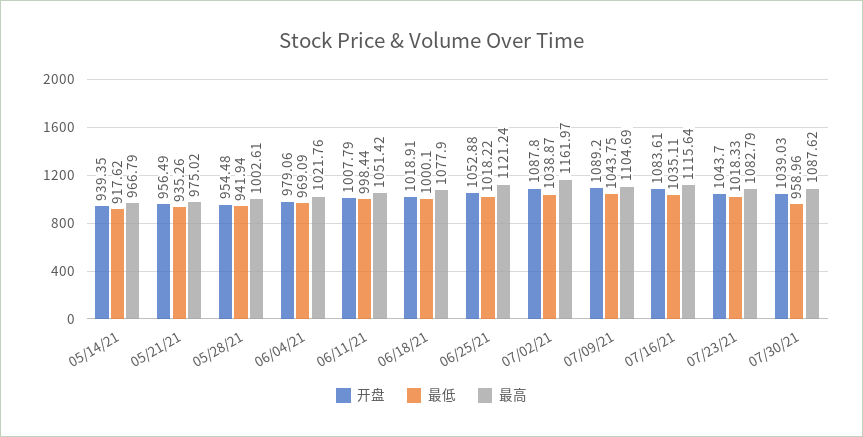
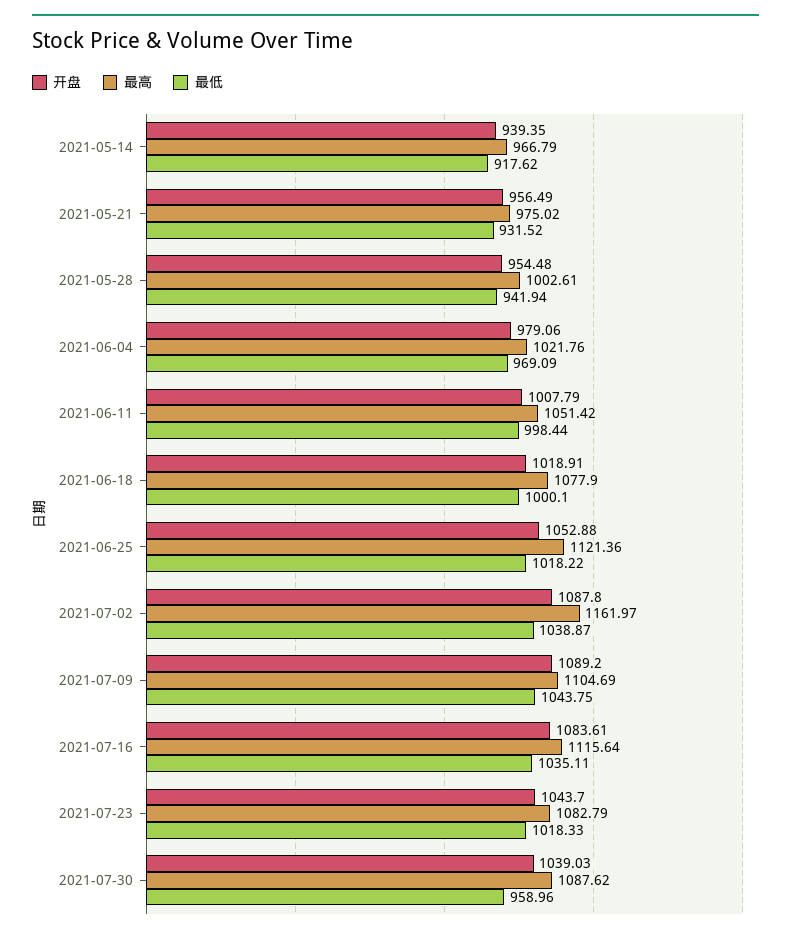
最低, 05/21/21: 935.26 -> 931.52
最高, 06/25/21: 1121.24 -> 1121.36

